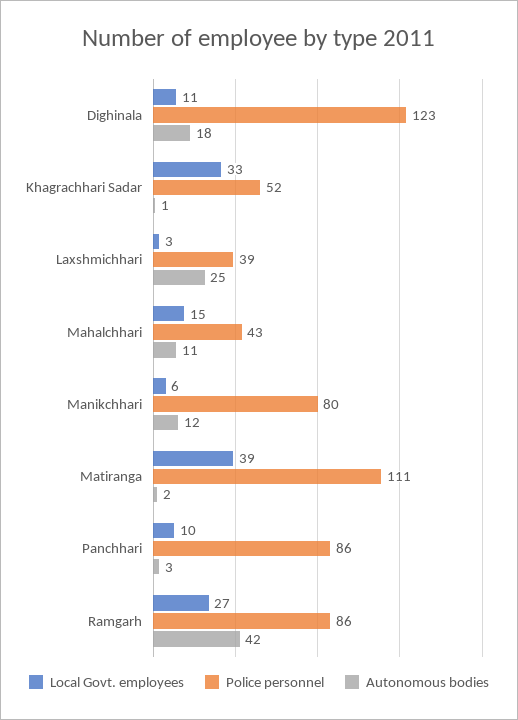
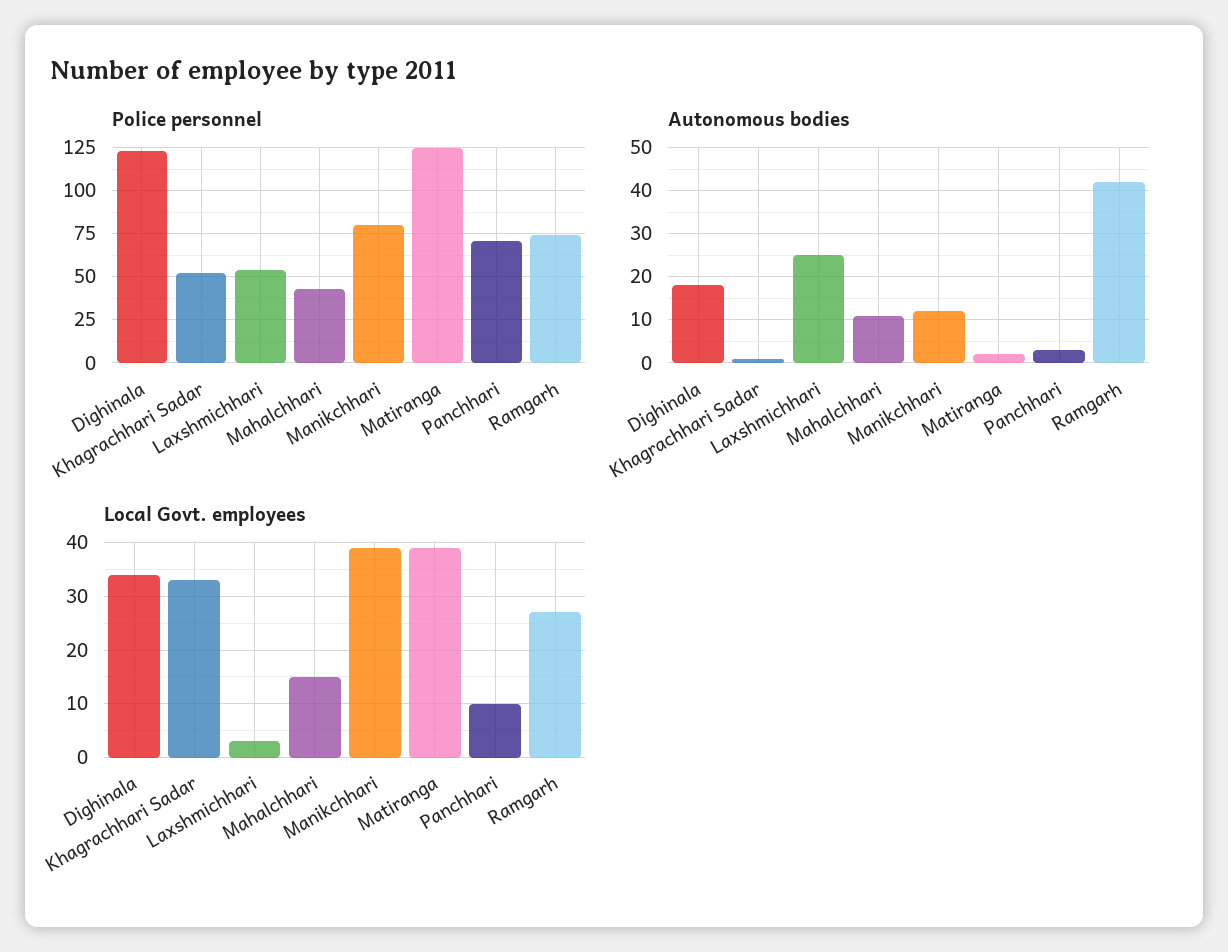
Local Govt. employees, Dighinala: 11 -> 35
Police personnel, Laxshmichhari: 39 -> 55
Local Govt. employees, Manikchhari: 6 -> 40
Police personnel, Matiranga: 111 -> 125
Police personnel, Panchhari: 86 -> 70
Police personnel, Ramgarh: 86 -> 75

